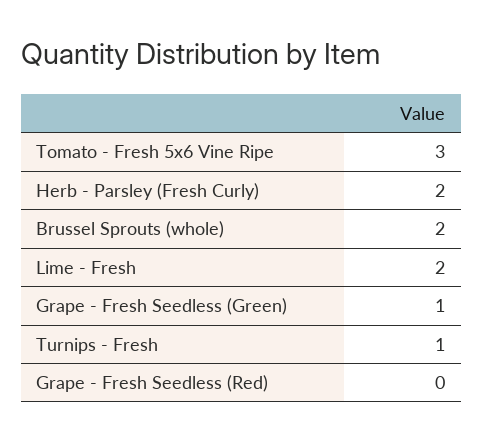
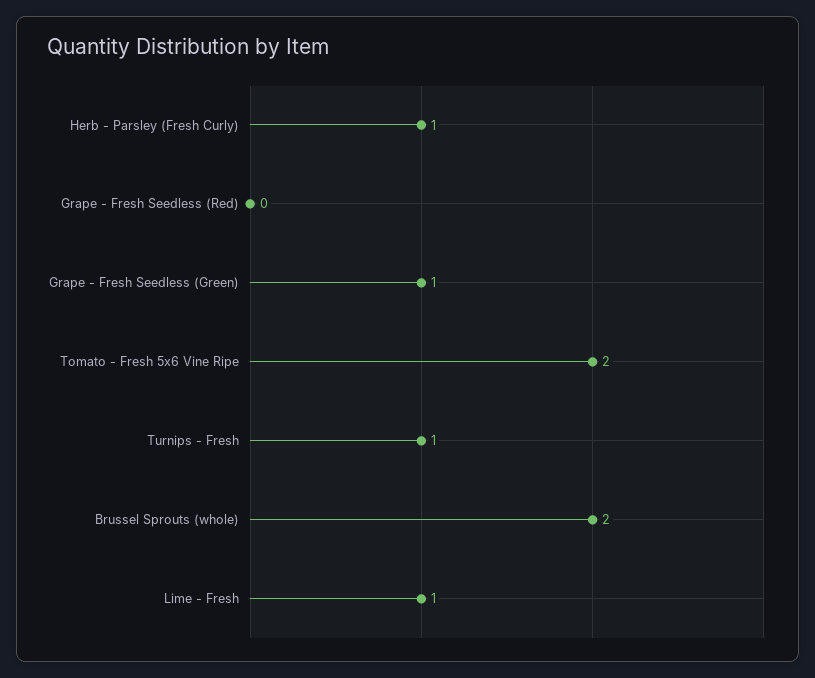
Tomato - Fresh 5x6 Vine Ripe: 3 -> 2
Herb - Parsley (Fresh Curly): 2 -> 1
Lime - Fresh: 2 -> 1

